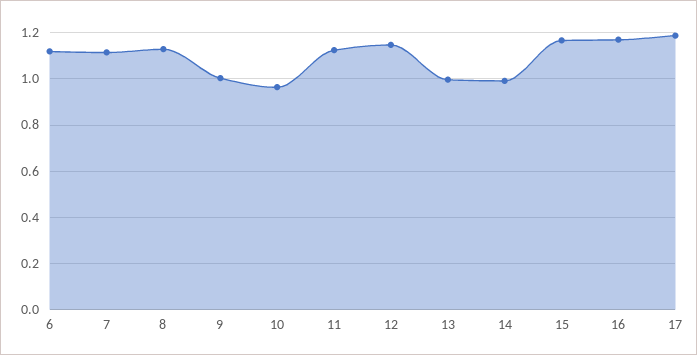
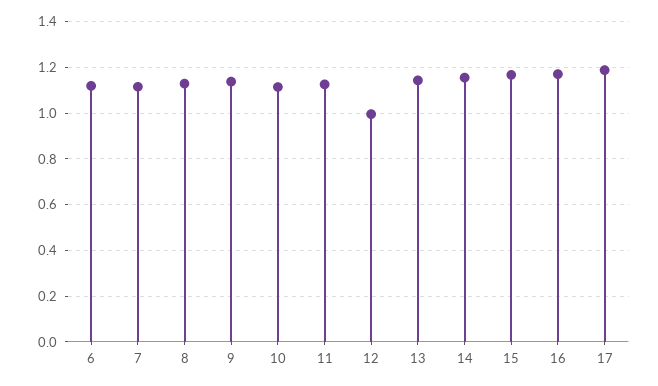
9: 1 -> 1.15
10: 0.95 -> 1.1
12: 1.15 -> 1
13: 1 -> 1.15
14: 1 -> 1.15

